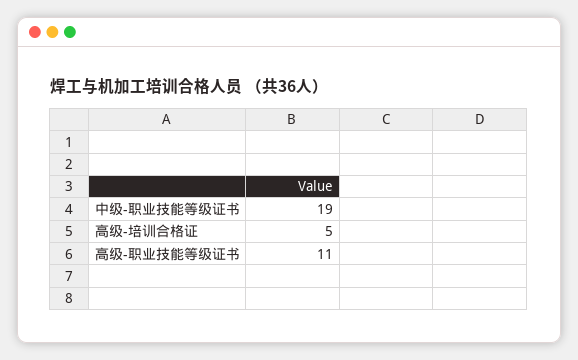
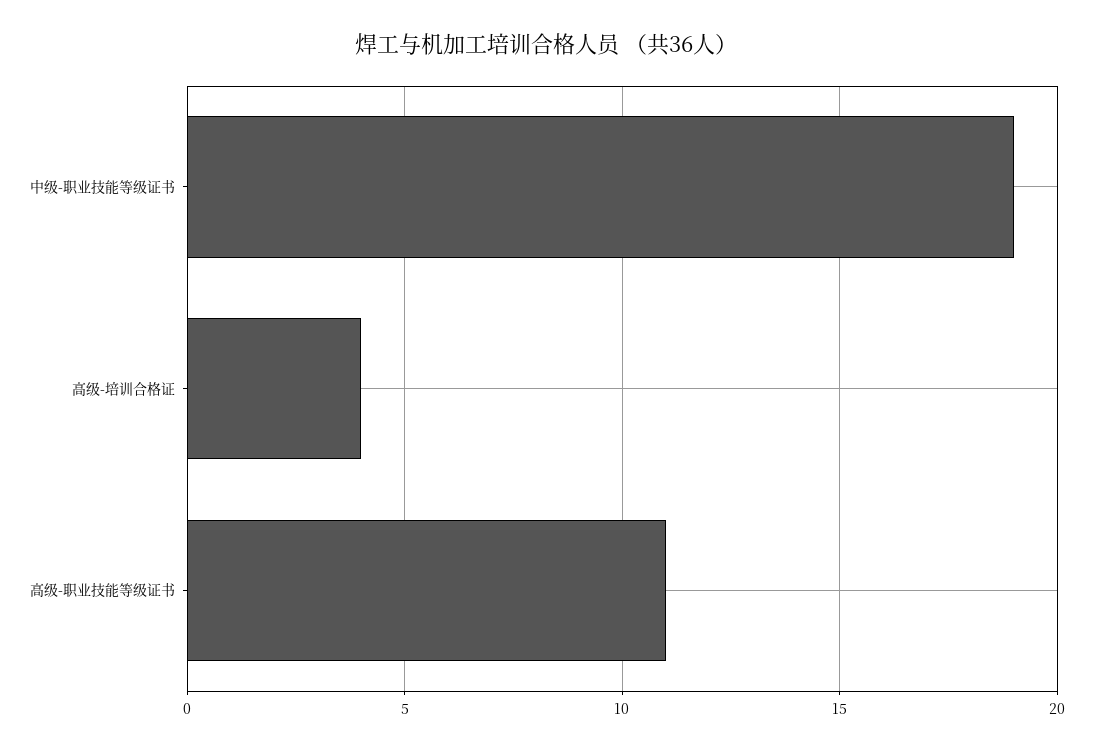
高级-培训合格证: 5 -> 4

